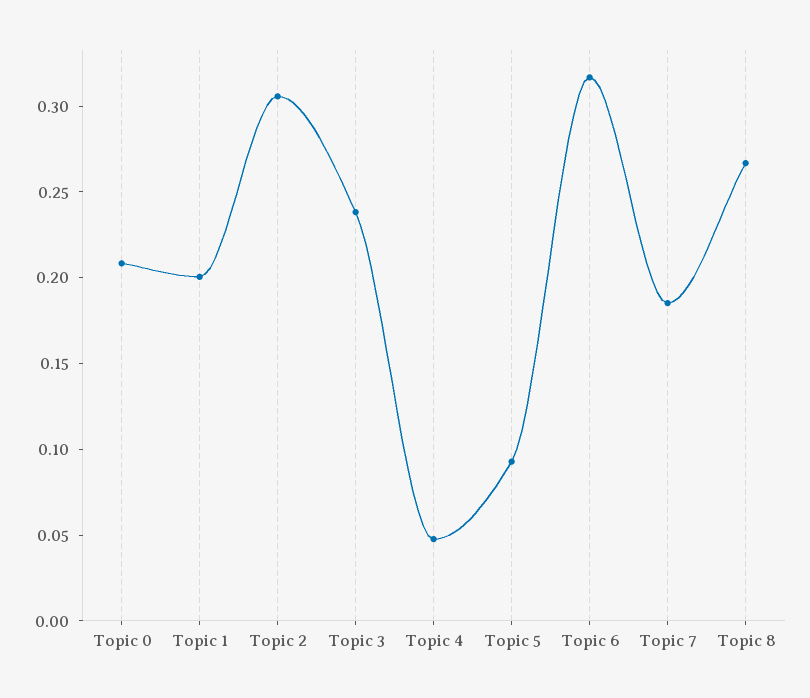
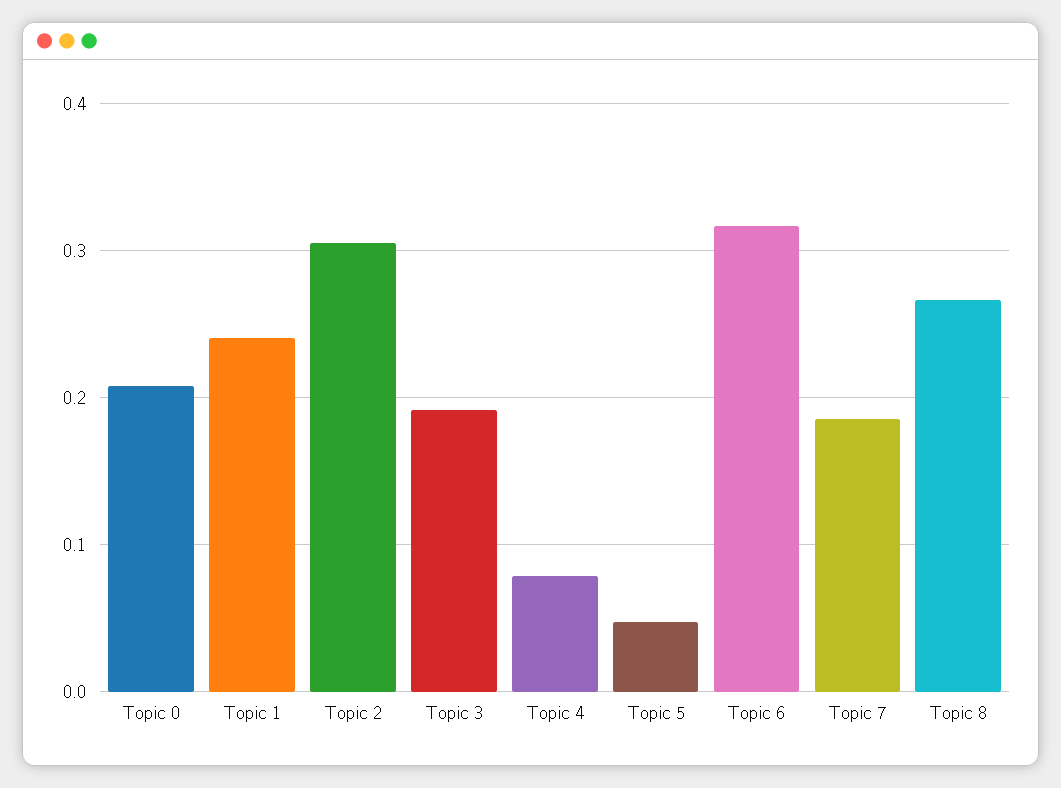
Topic 1: 0.2 -> 0.24
Topic 3: 0.24 -> 0.19
Topic 4: 0.05 -> 0.08
Topic 5: 0.09 -> 0.05

